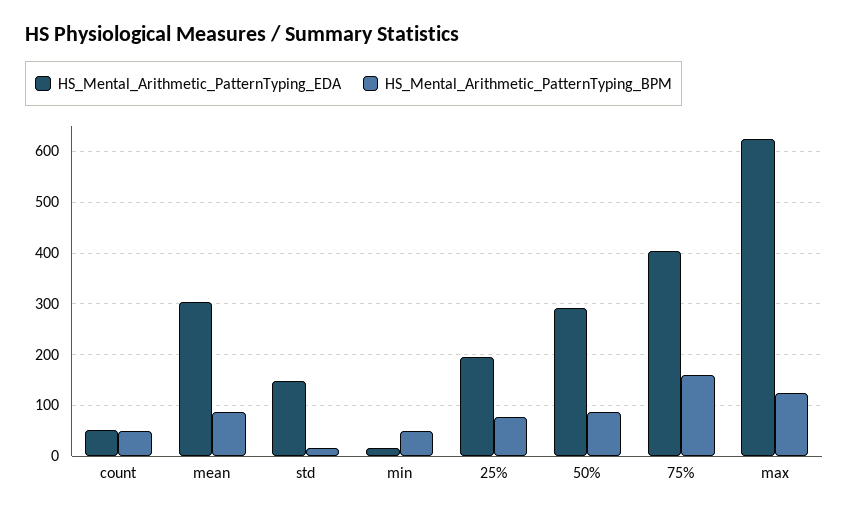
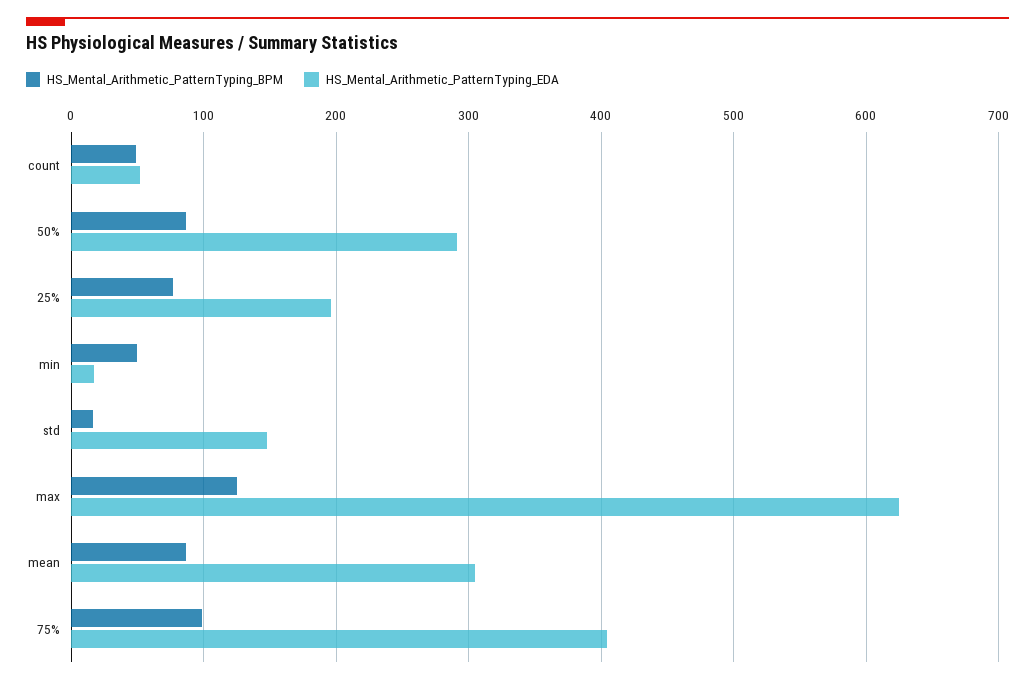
HS_Mental_Arithmetic_PatternTyping_BPM, 75%: 160 -> 100

